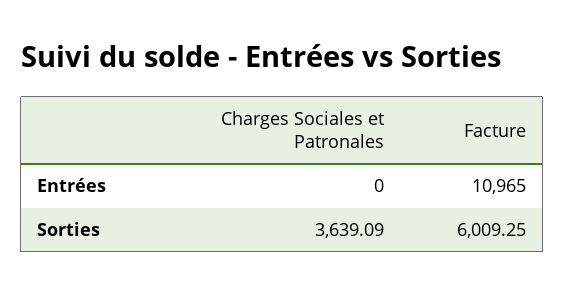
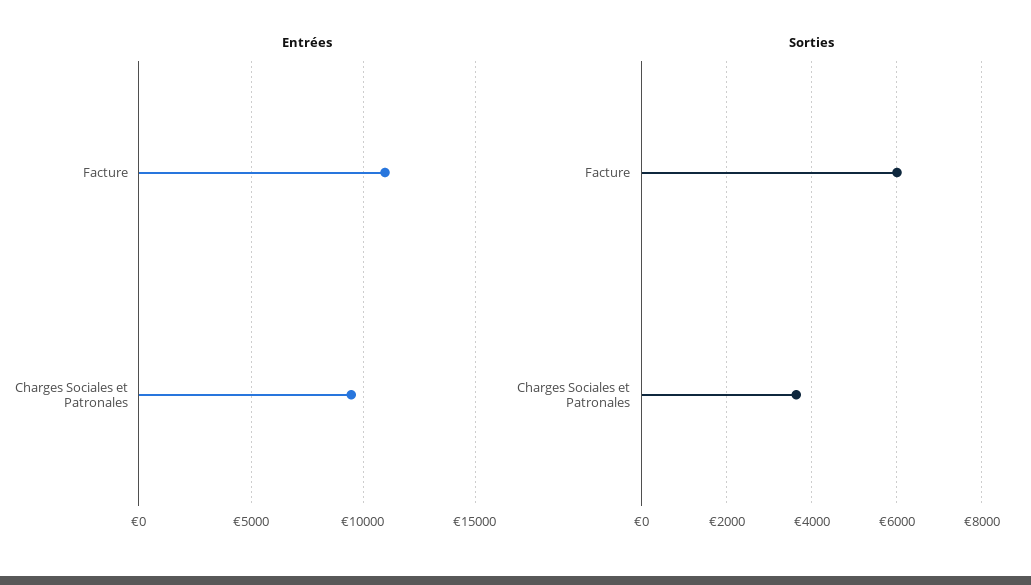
Entrées, Charges Sociales et Patronales: 0 -> 9500

